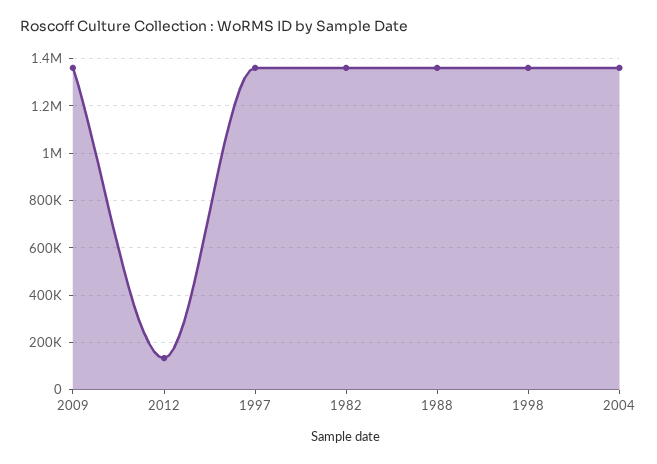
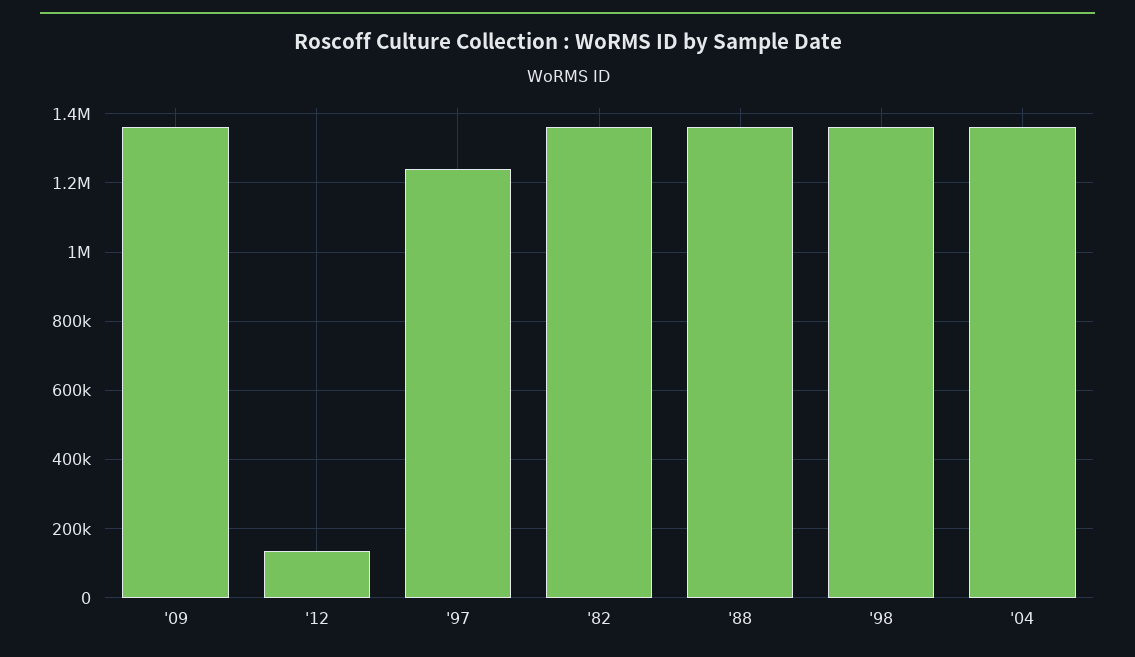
1997: 1350000 -> 1240000

